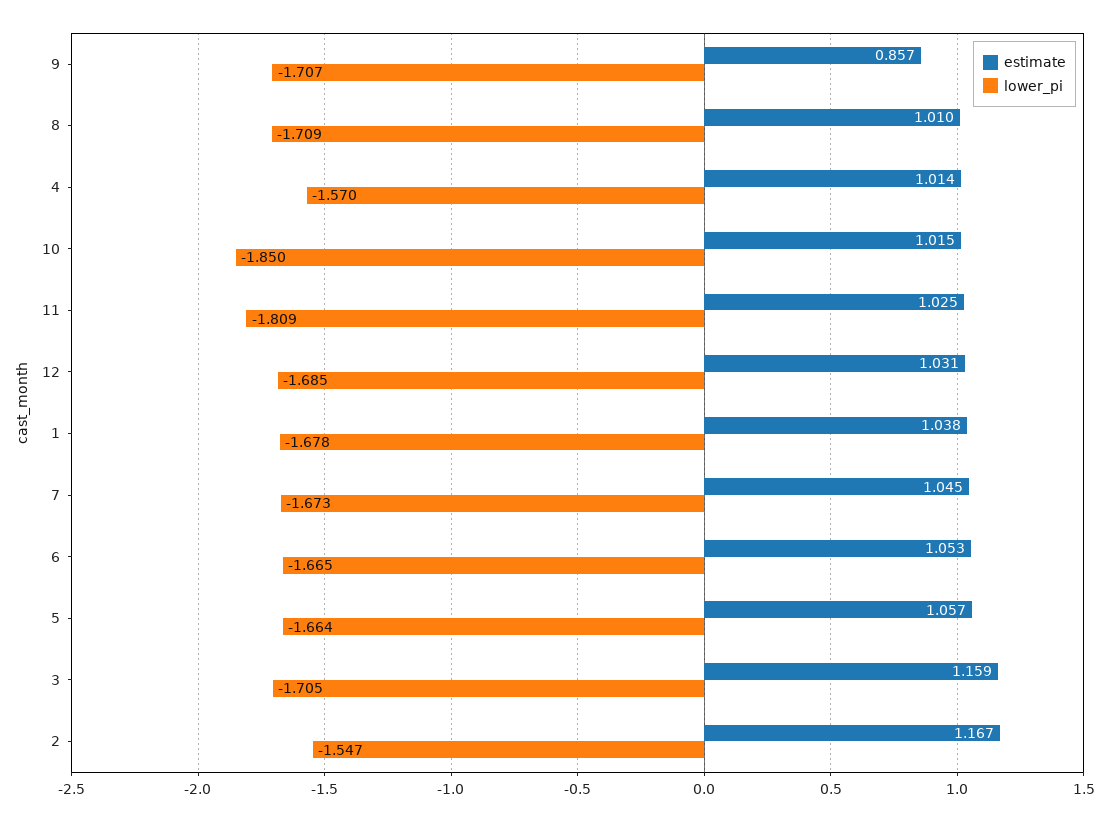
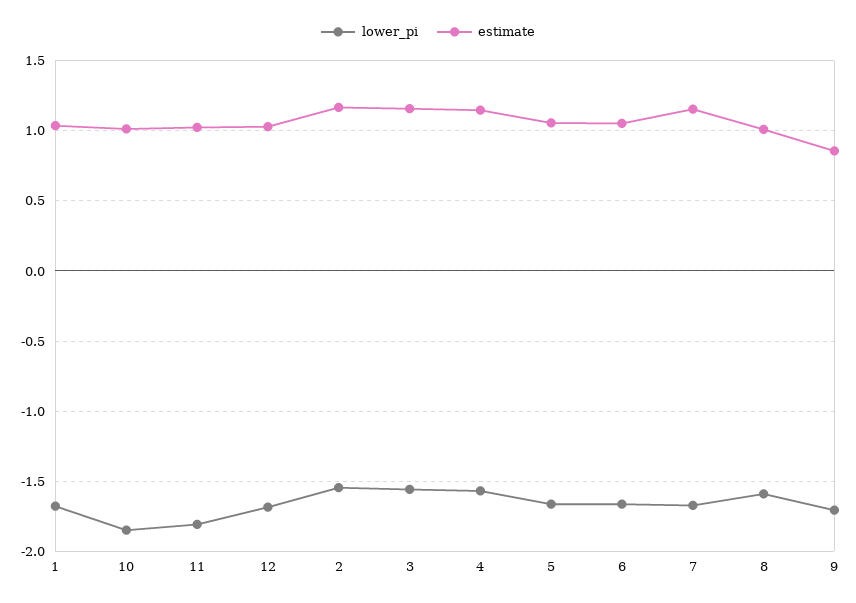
lower_pi, 8: -1.709 -> -1.6
estimate, 4: 1.014 -> 1.15
estimate, 7: 1.045 -> 1.15
lower_pi, 3: -1.705 -> -1.55

